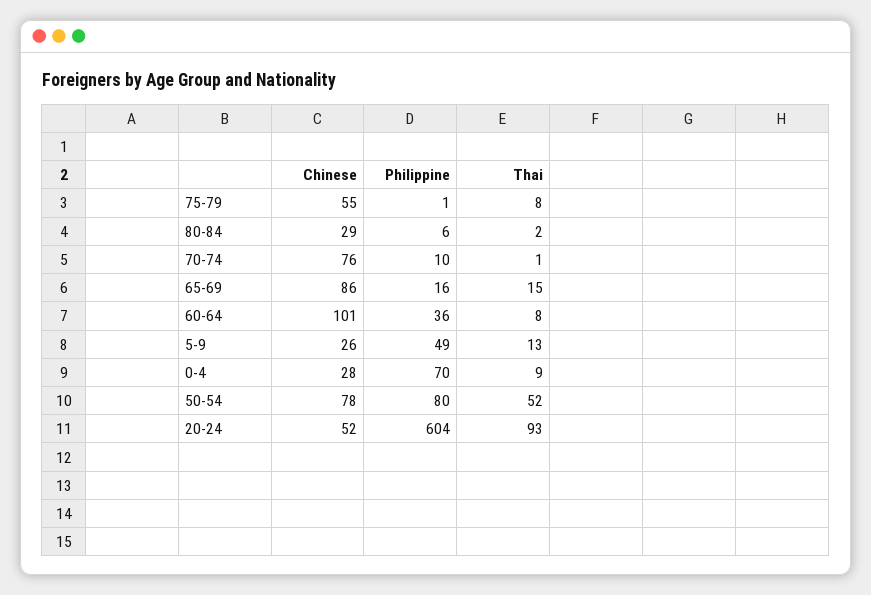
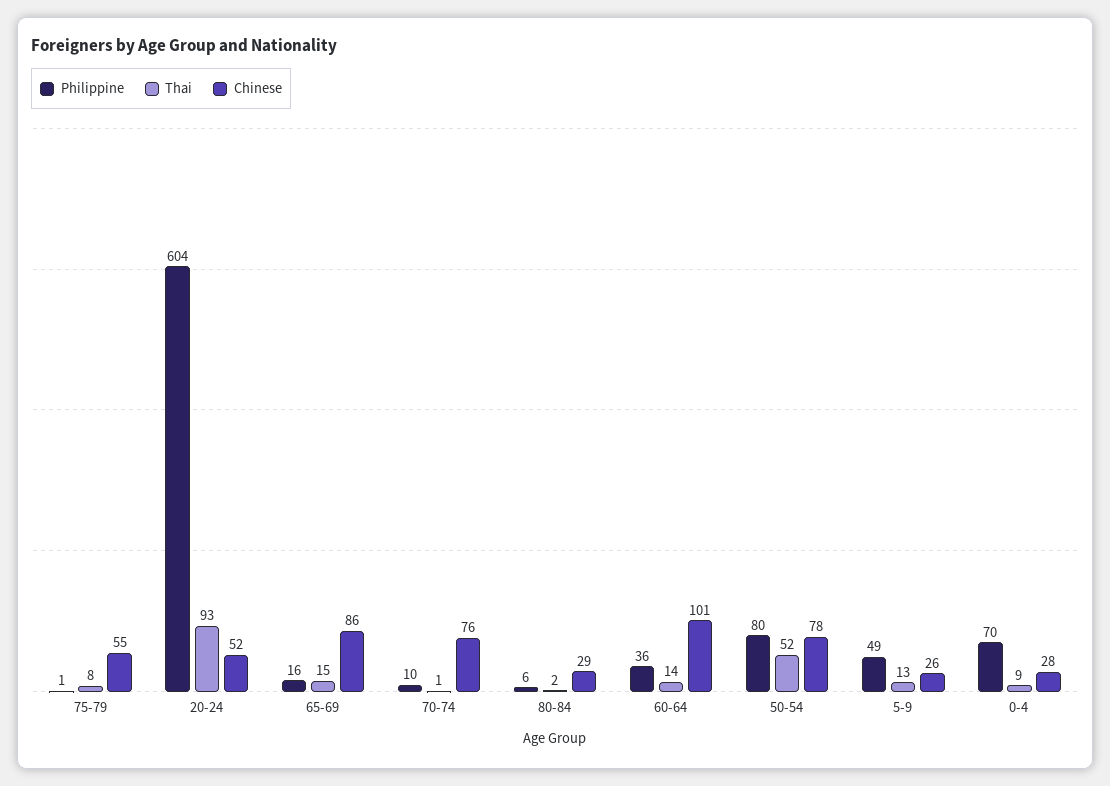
Thai, 60-64: 8 -> 14

